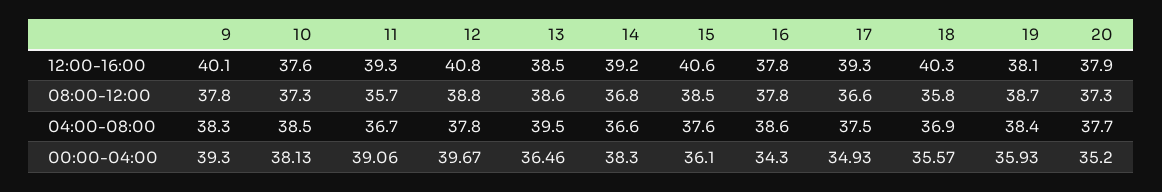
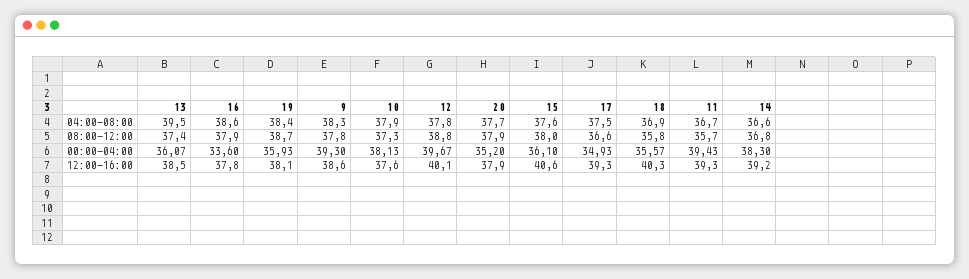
9, 12:00-16:00: 40.1 -> 38.6
12, 12:00-16:00: 40.8 -> 40.1
13, 08:00-12:00: 38.6 -> 37.4
15, 08:00-12:00: 38.5 -> 38
16, 08:00-12:00: 37.8 -> 37.9
20, 08:00-12:00: 37.3 -> 37.9
10, 04:00-08:00: 38.5 -> 37.9
11, 00:00-04:00: 39.06 -> 39.43
13, 00:00-04:00: 36.46 -> 36.07
16, 00:00-04:00: 34.3 -> 33.6

